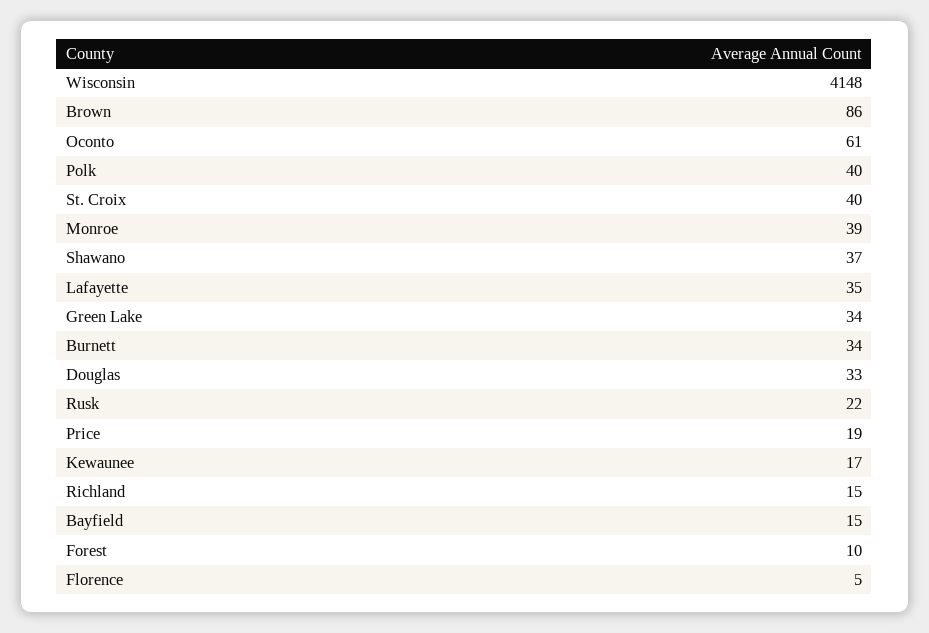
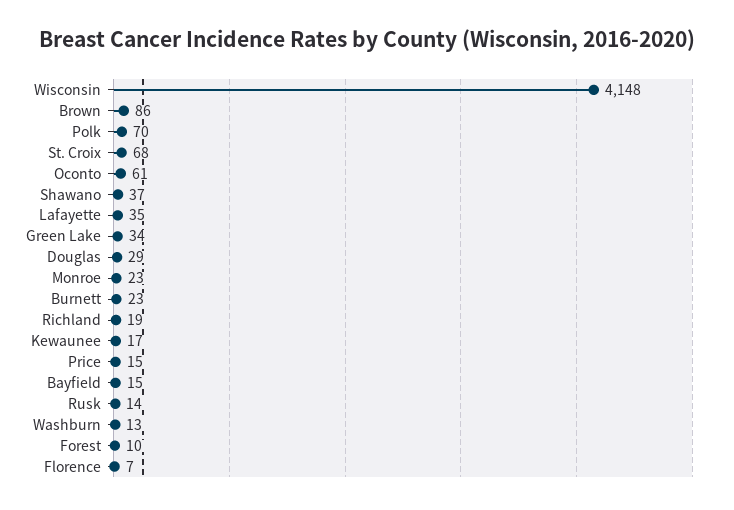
Polk: 40 -> 70
St. Croix: 40 -> 68
Monroe: 39 -> 23
Burnett: 34 -> 23
Douglas: 33 -> 29
Rusk: 22 -> 14
Price: 19 -> 15
Richland: 15 -> 19
Florence: 5 -> 7
Washburn: none -> 13

